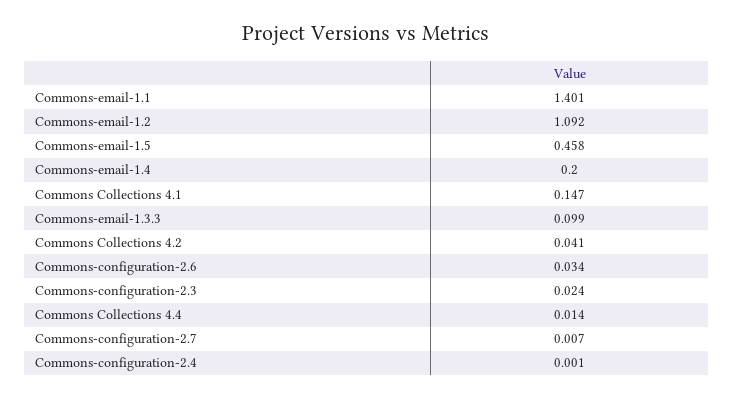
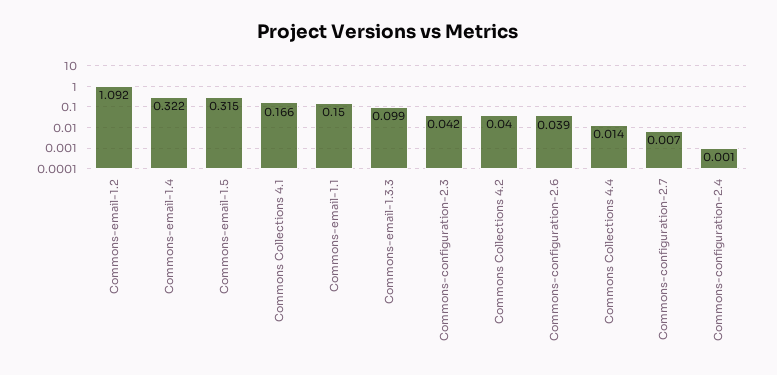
Commons-email-1.1: 1.401 -> 0.15
Commons-email-1.5: 0.458 -> 0.315
Commons-email-1.4: 0.2 -> 0.322
Commons Collections 4.1: 0.147 -> 0.166
Commons Collections 4.2: 0.041 -> 0.04
Commons-configuration-2.6: 0.034 -> 0.039
Commons-configuration-2.3: 0.024 -> 0.042

